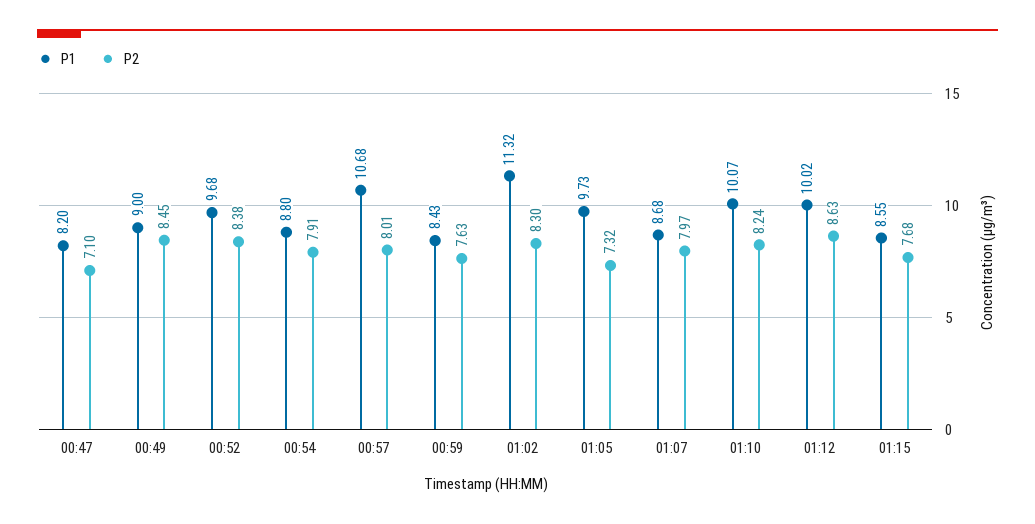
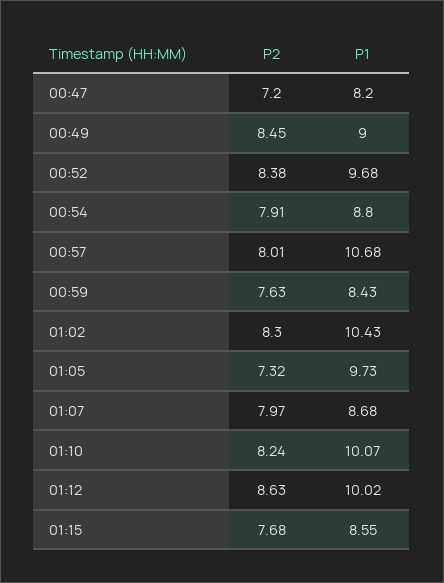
P2, 00:47: 7.1 -> 7.2
P1, 01:02: 11.32 -> 10.43

